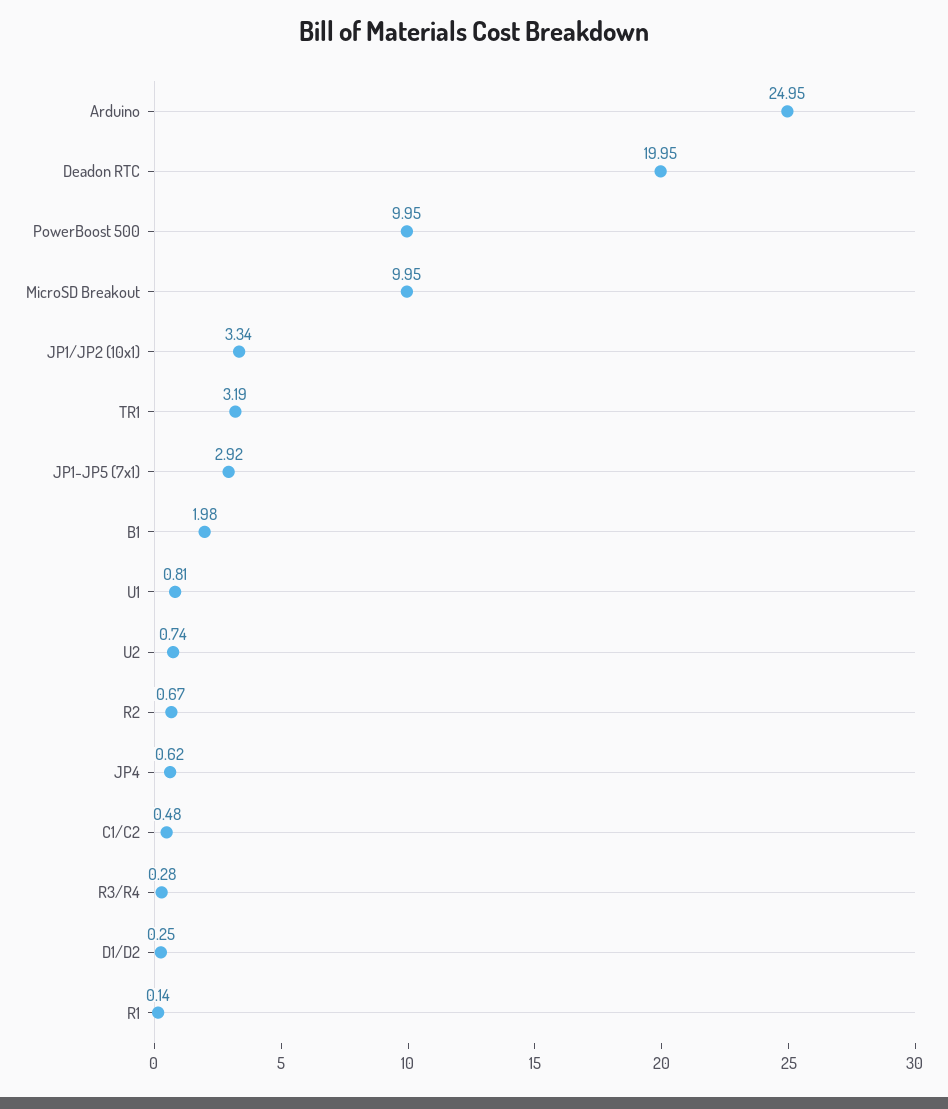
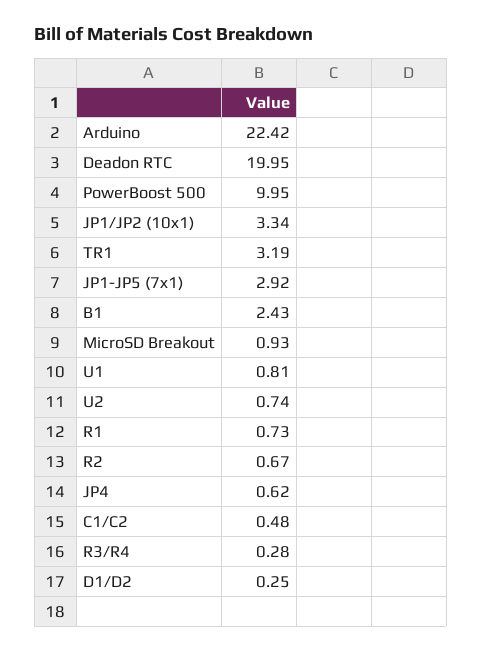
Arduino: 24.95 -> 22.42
MicroSD Breakout: 9.95 -> 0.93
B1: 1.98 -> 2.43
R1: 0.14 -> 0.73

